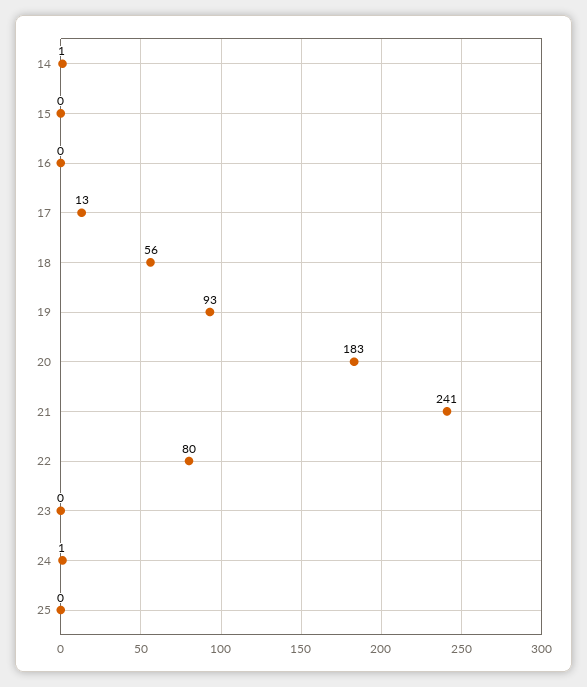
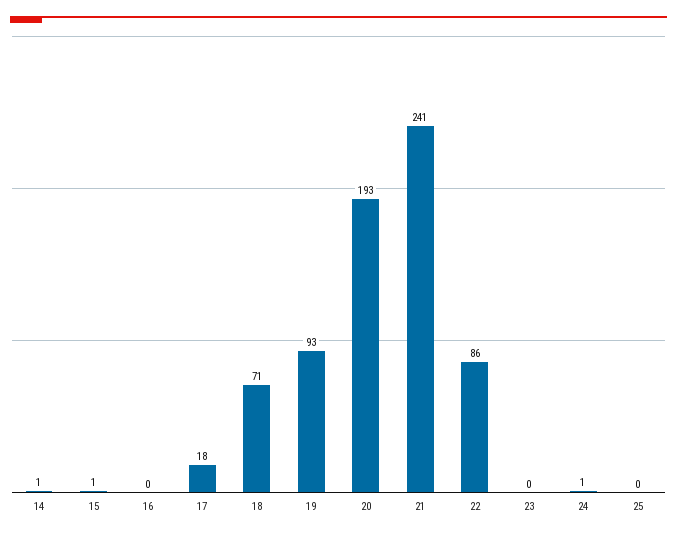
15: 0 -> 1
17: 13 -> 18
18: 56 -> 71
20: 183 -> 193
22: 80 -> 86

